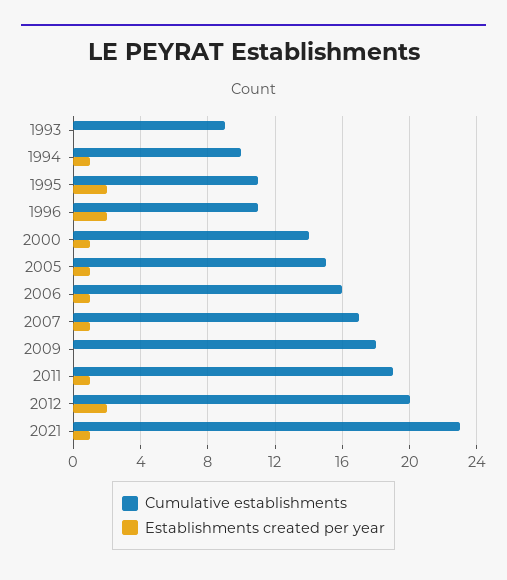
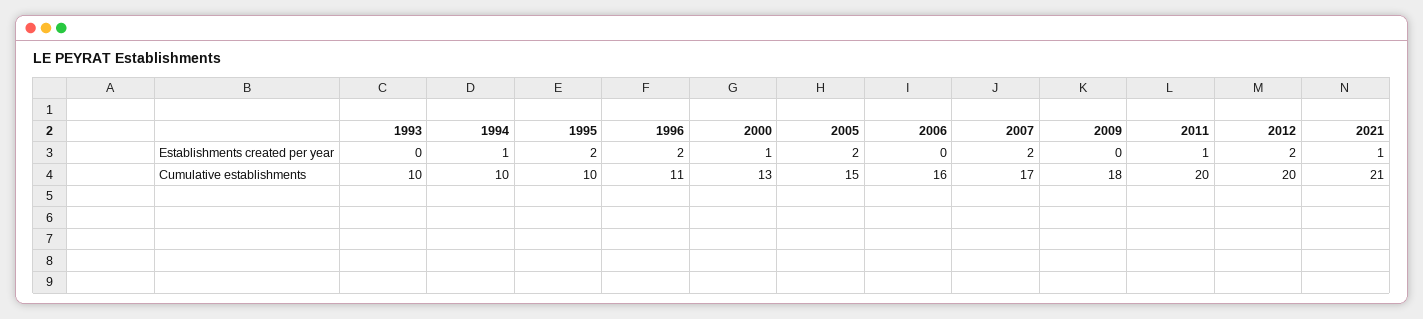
Cumulative establishments, 1993: 9 -> 10
Cumulative establishments, 1995: 11 -> 10
Cumulative establishments, 2000: 14 -> 13
Establishments created per year, 2005: 1 -> 2
Establishments created per year, 2006: 1 -> 0
Establishments created per year, 2007: 1 -> 2
Cumulative establishments, 2011: 19 -> 20
Cumulative establishments, 2021: 23 -> 21

